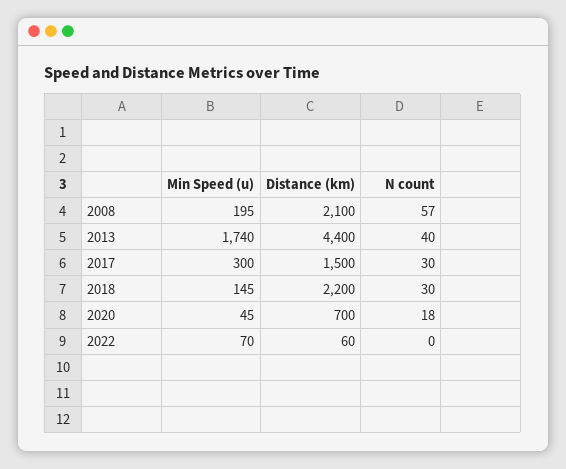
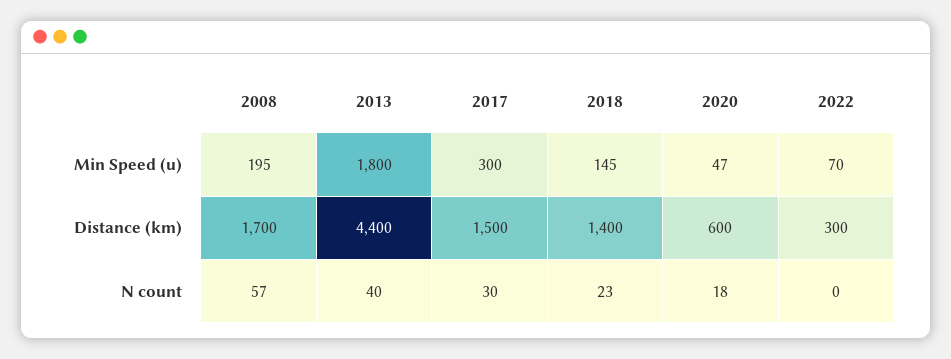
Distance (km), 2008: 2100 -> 1700
Min Speed (u), 2013: 1740 -> 1800
Distance (km), 2018: 2200 -> 1400
N count, 2018: 30 -> 23
Min Speed (u), 2020: 45 -> 47
Distance (km), 2020: 700 -> 600
Distance (km), 2022: 60 -> 300

